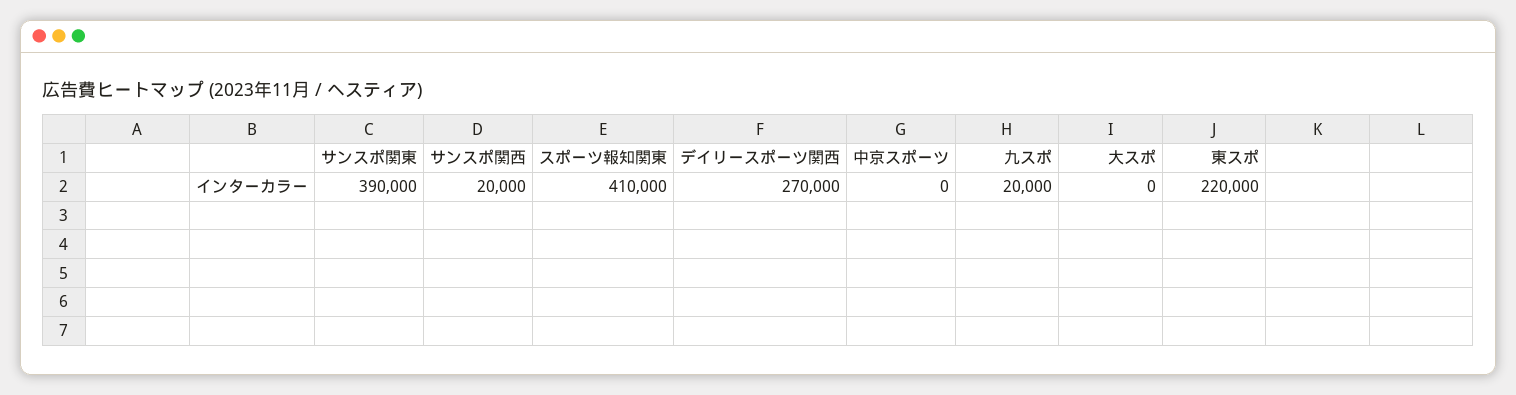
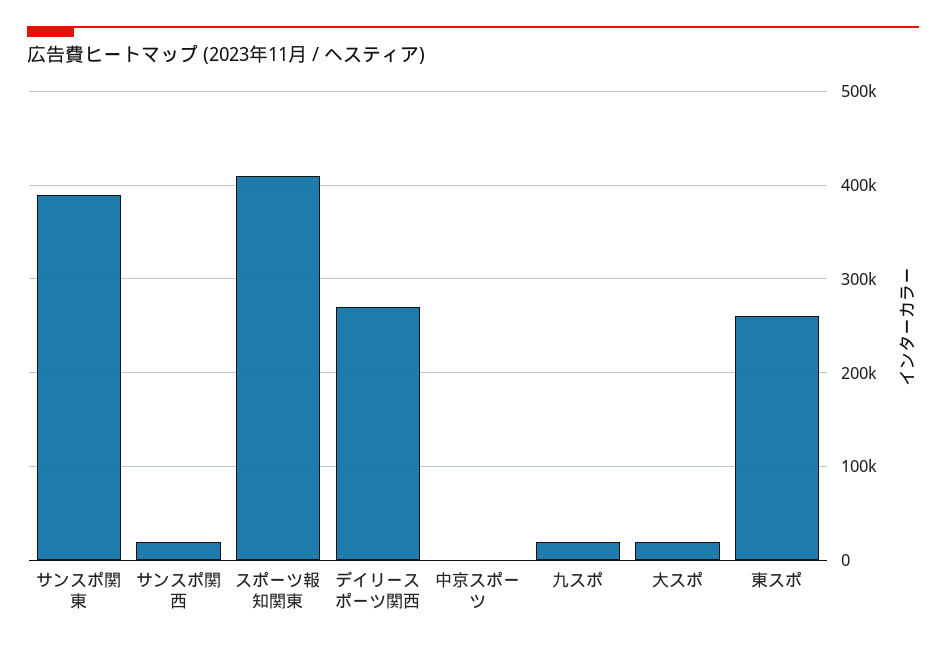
大スポ: 0 -> 20000
東スポ: 220000 -> 260000

